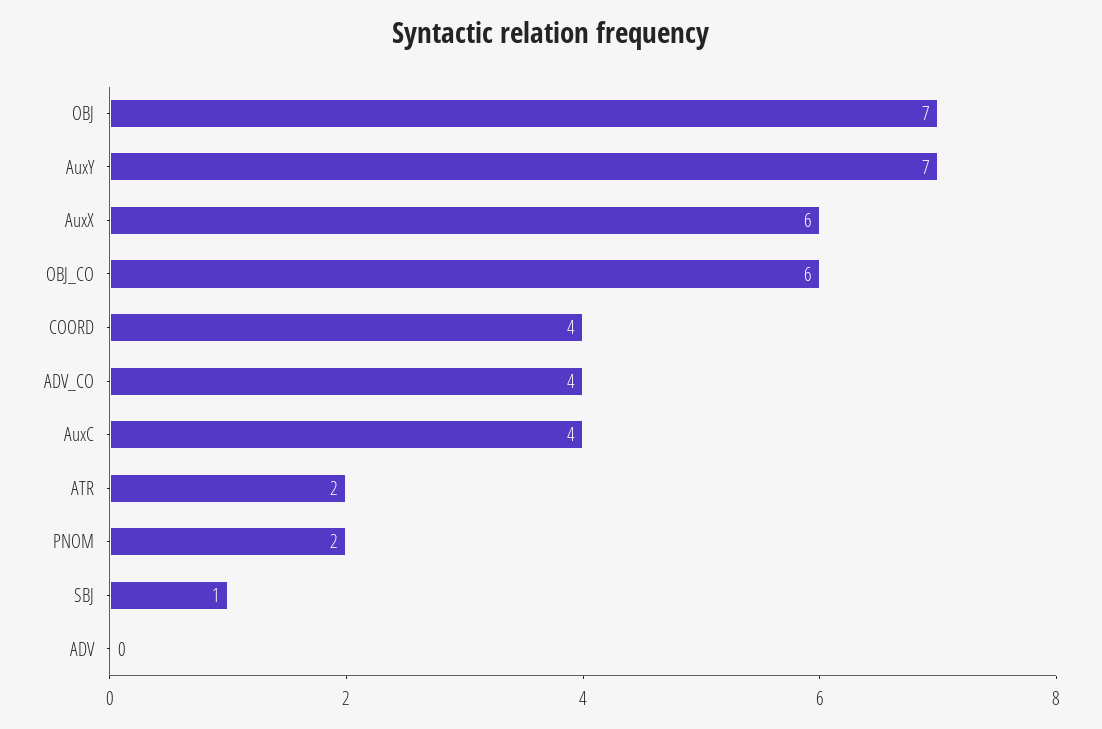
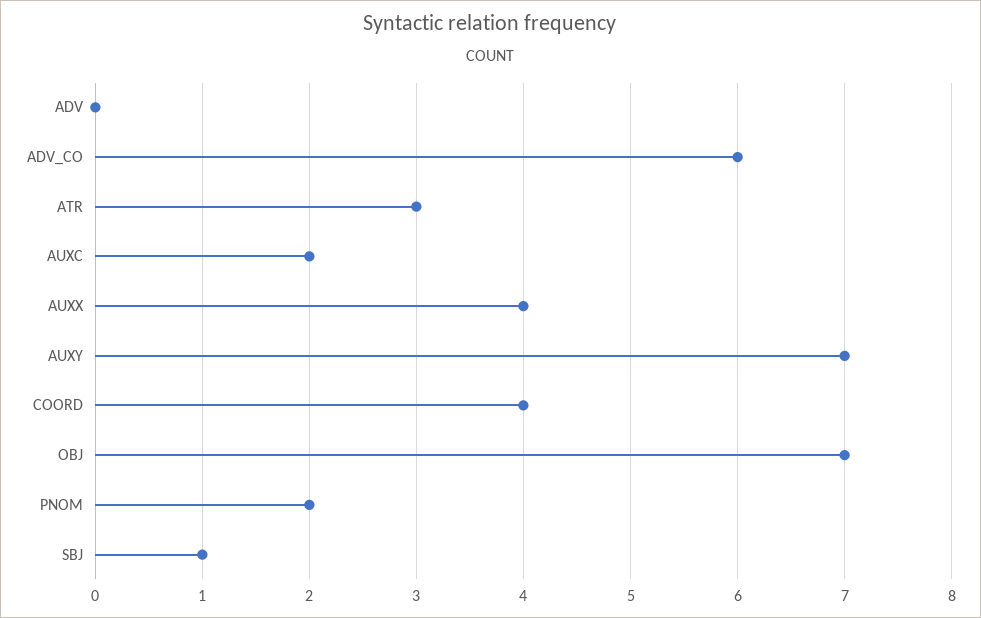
AuxX: 6 -> 4
OBJ_CO: 6 -> none
ADV_CO: 4 -> 6
AuxC: 4 -> 2
ATR: 2 -> 3

